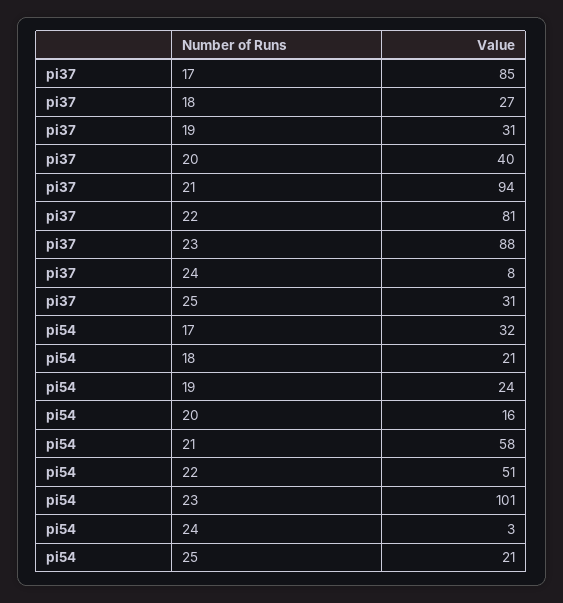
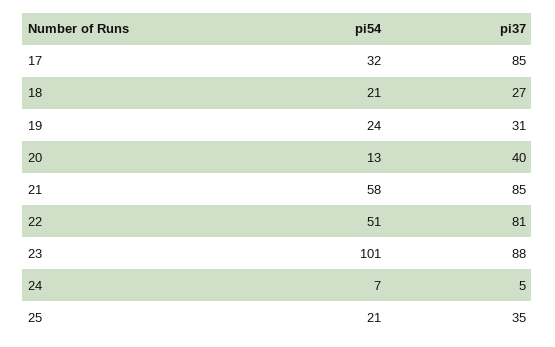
pi37, 21: 94 -> 85
pi37, 24: 8 -> 5
pi37, 25: 31 -> 35
pi54, 20: 16 -> 13
pi54, 24: 3 -> 7

